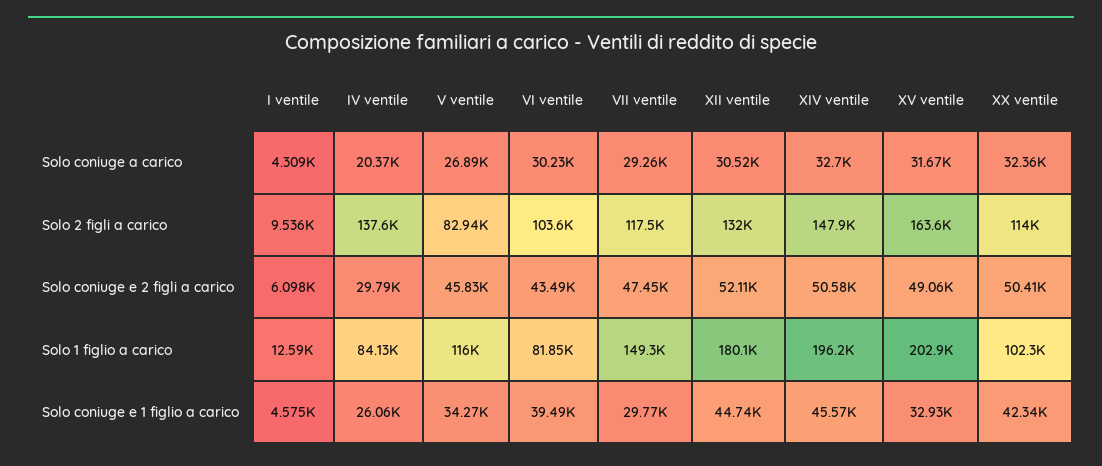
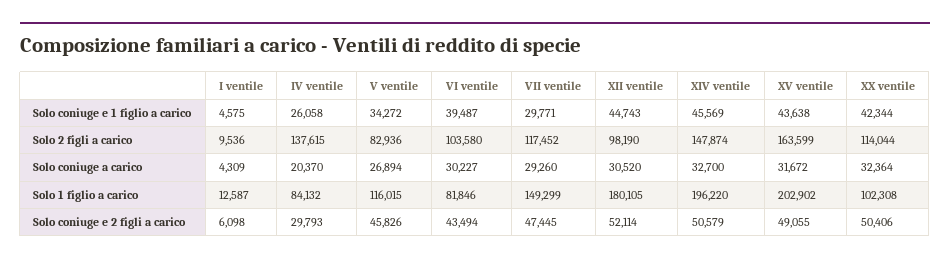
XII ventile, Solo 2 figli a carico: 132000 -> 98190
XV ventile, Solo coniuge e 1 figlio a carico: 32930 -> 43638

